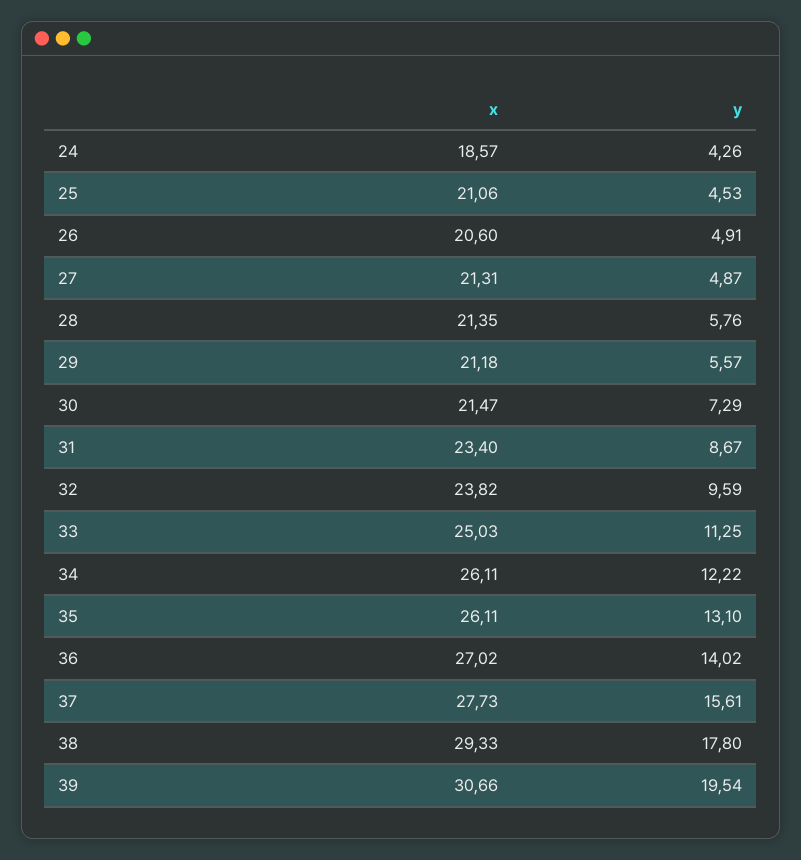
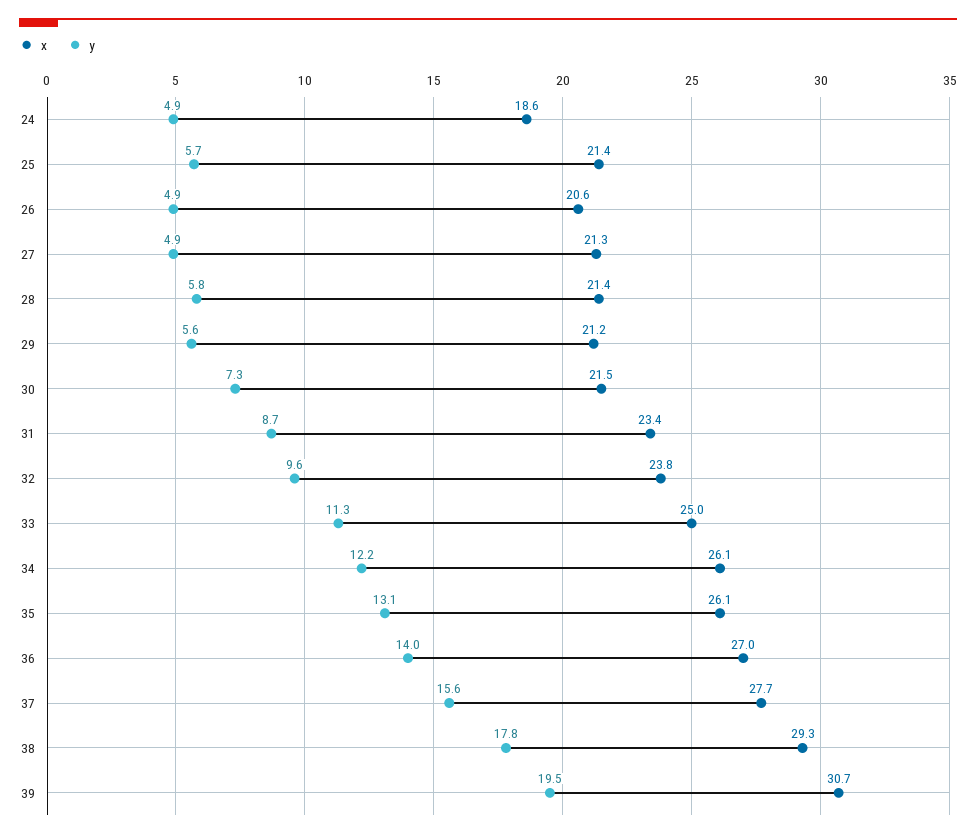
y, 24: 4.26 -> 4.9
x, 25: 21.06 -> 21.4
y, 25: 4.53 -> 5.7

